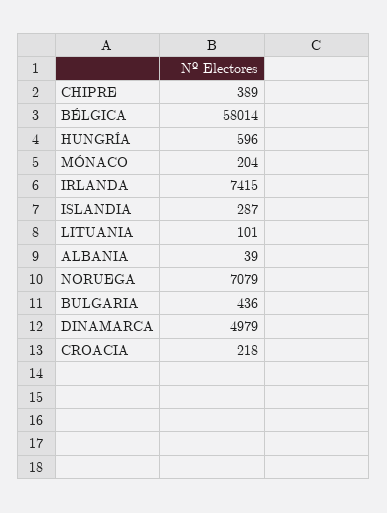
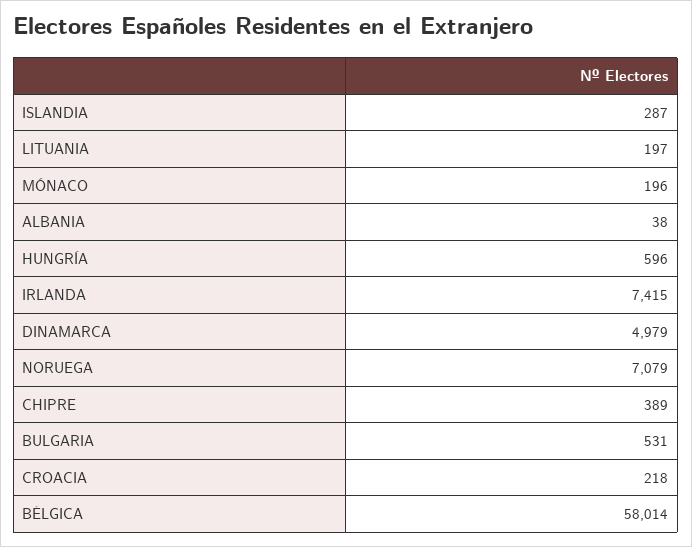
MÓNACO: 204 -> 196
LITUANIA: 101 -> 197
ALBANIA: 39 -> 38
BULGARIA: 436 -> 531

